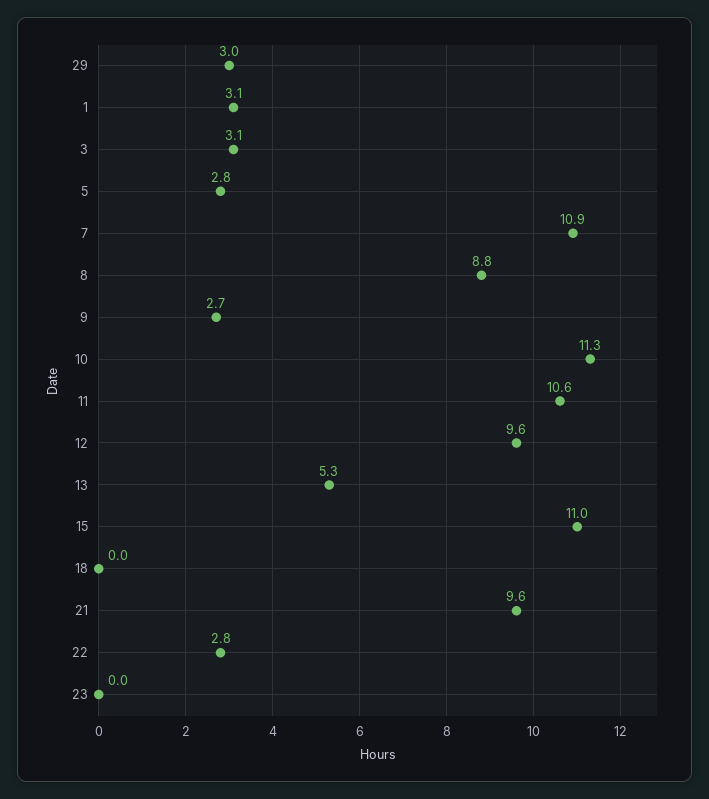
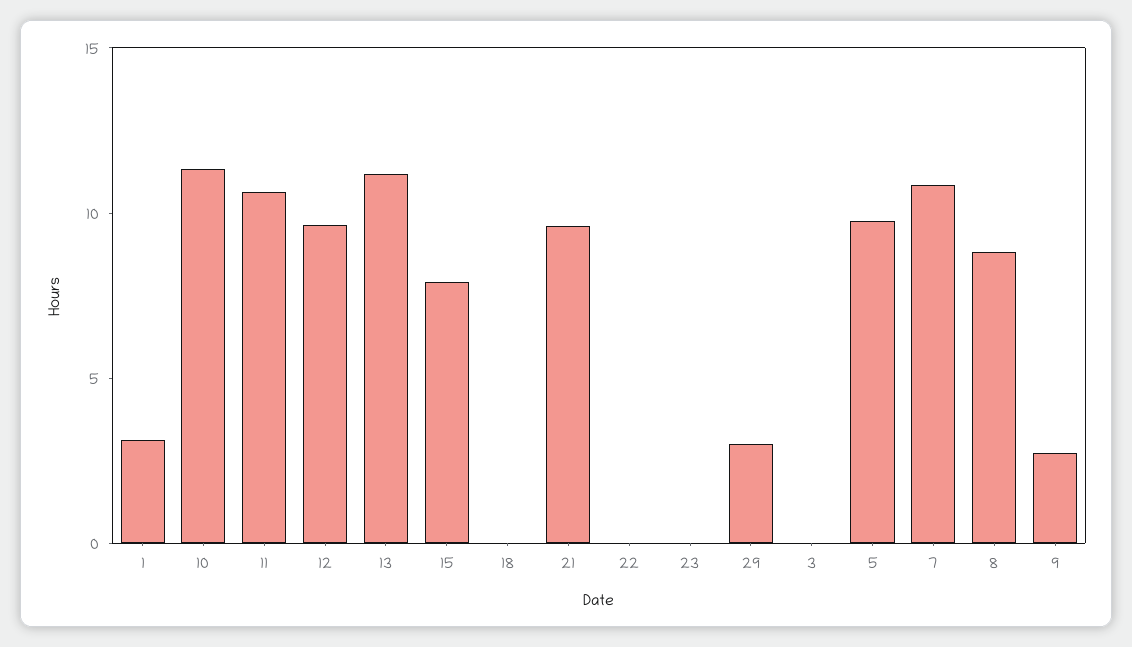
3: 3.1 -> 0
5: 2.8 -> 10
13: 5.3 -> 11
15: 11 -> 8
22: 2.8 -> 0

